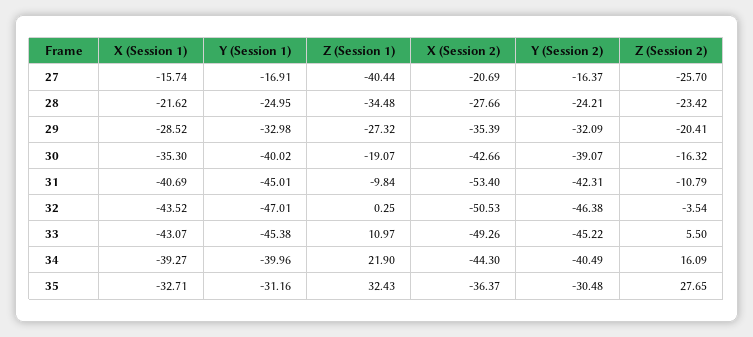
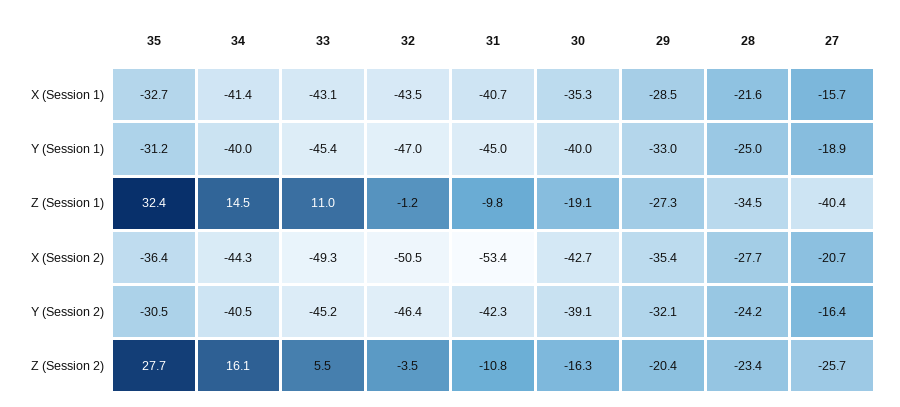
Y (Session 1), 27: -16.91 -> -18.9
Z (Session 1), 32: 0.25 -> -1.2
X (Session 1), 34: -39.27 -> -41.4
Z (Session 1), 34: 21.9 -> 14.5

